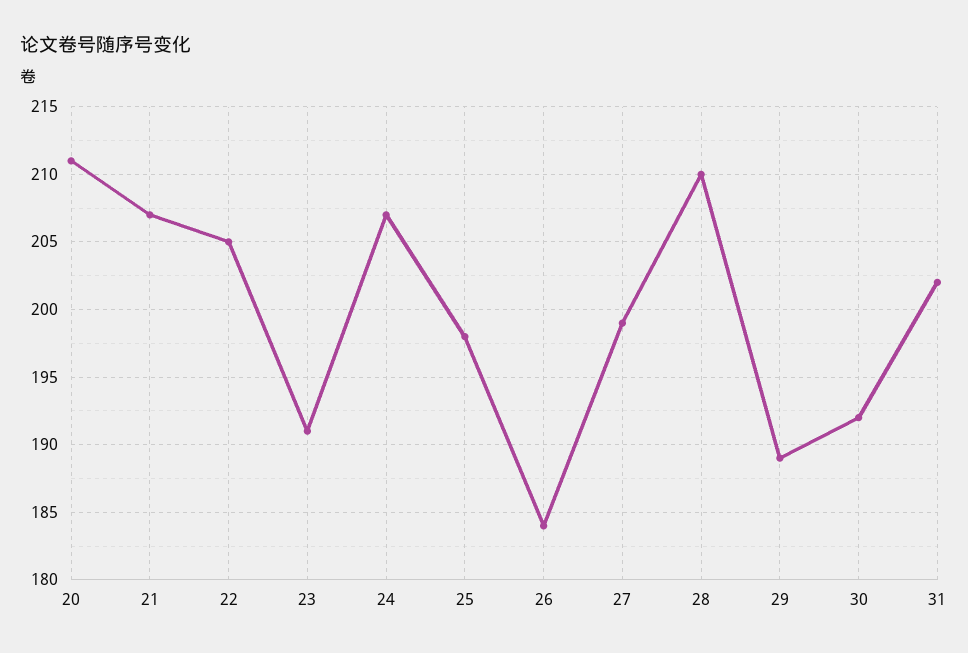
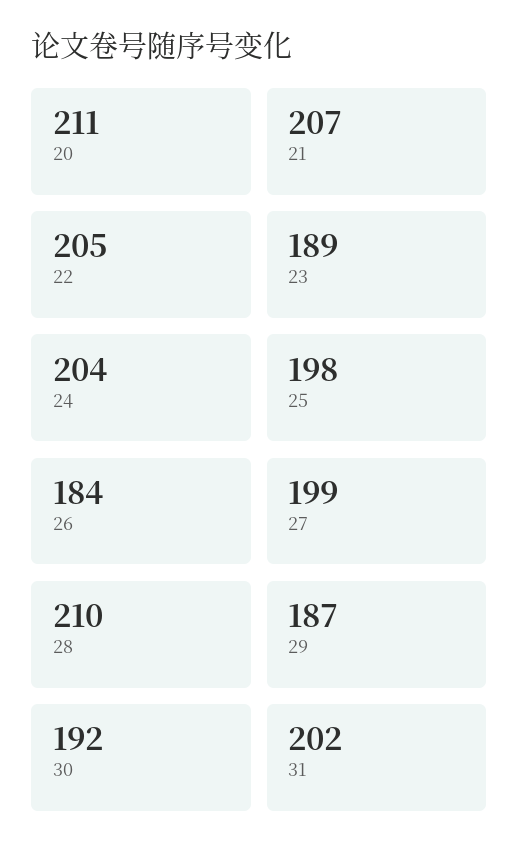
23: 191 -> 189
24: 207 -> 204
29: 189 -> 187

